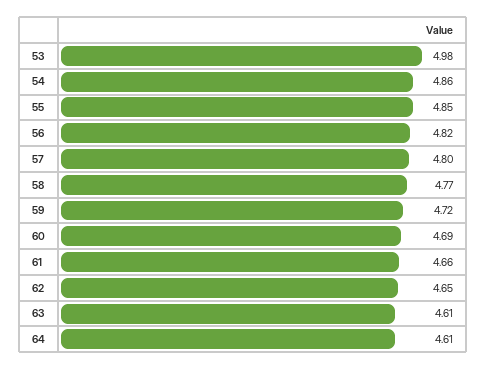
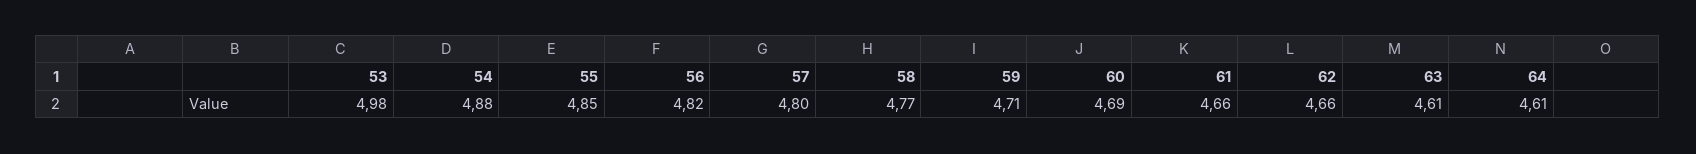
54: 4.86 -> 4.88
59: 4.72 -> 4.71
62: 4.65 -> 4.66

